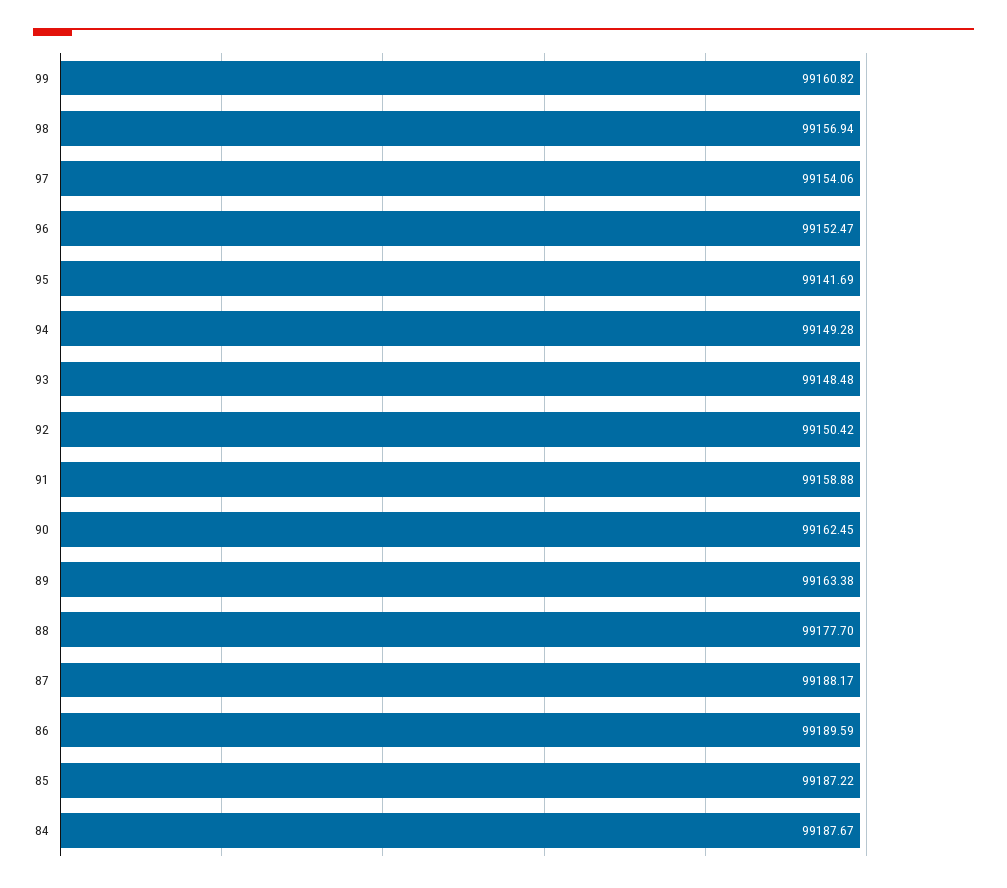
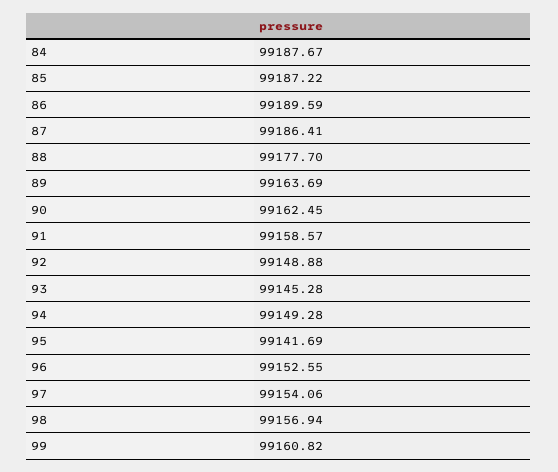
96: 99152.47 -> 99152.55
93: 99148.48 -> 99145.28
92: 99150.42 -> 99148.88
91: 99158.88 -> 99158.57
89: 99163.38 -> 99163.69
87: 99188.17 -> 99186.41

